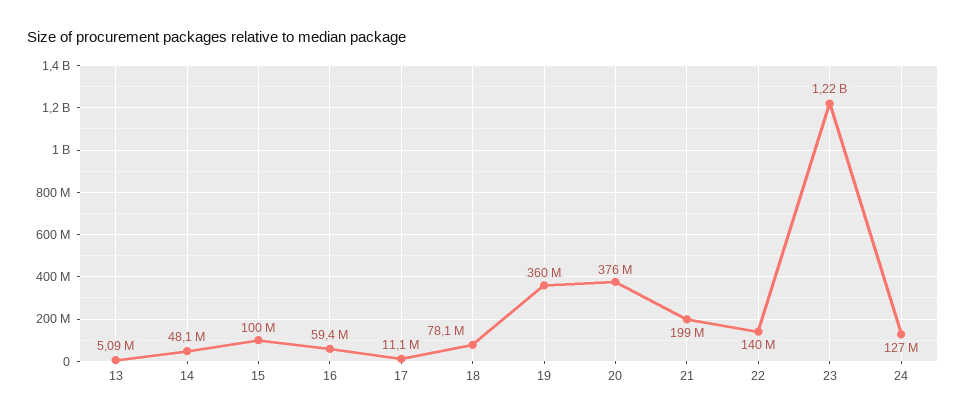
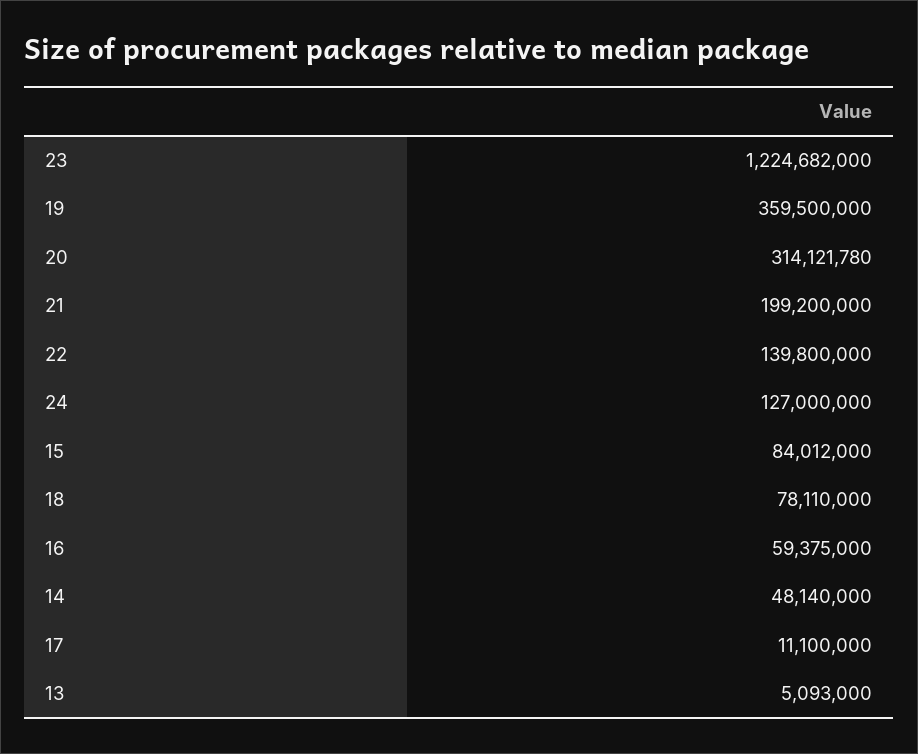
15: 100000000 -> 84012000
20: 376000000 -> 314121780

